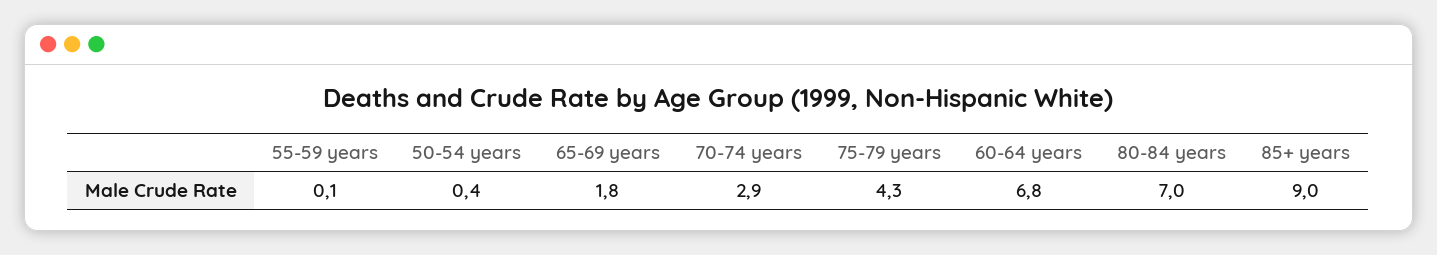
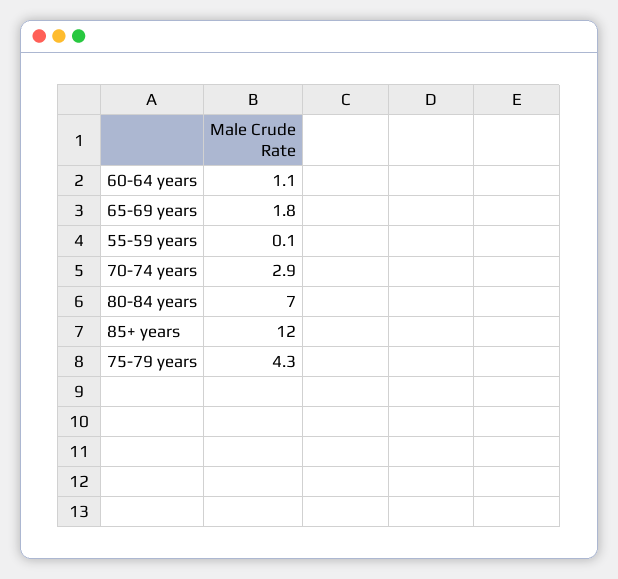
50-54 years: 0.4 -> none
60-64 years: 6.8 -> 1.1
85+ years: 9 -> 12

